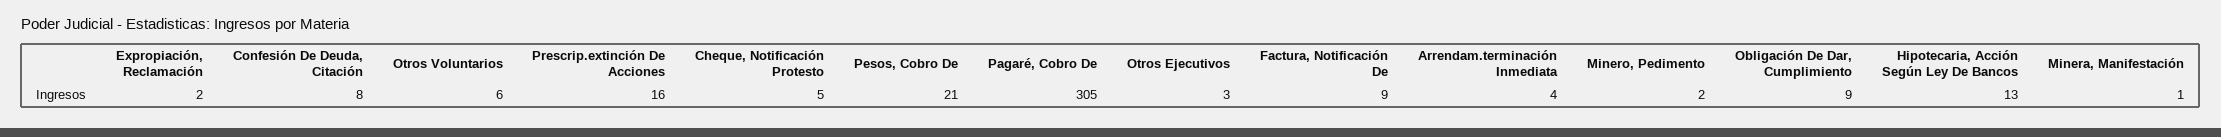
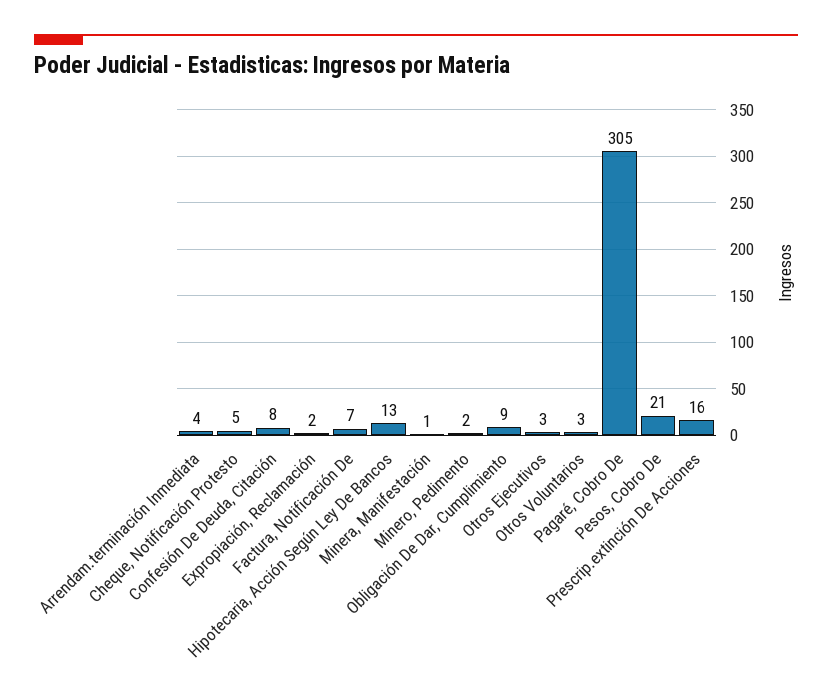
Otros Voluntarios: 6 -> 3
Factura, Notificación De: 9 -> 7

